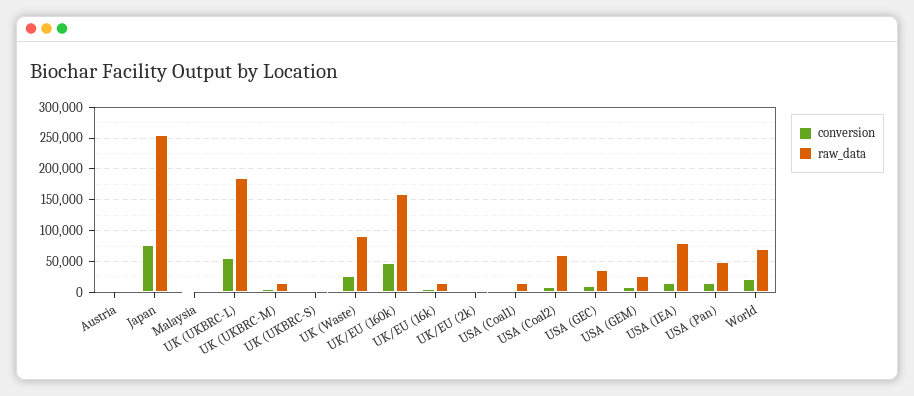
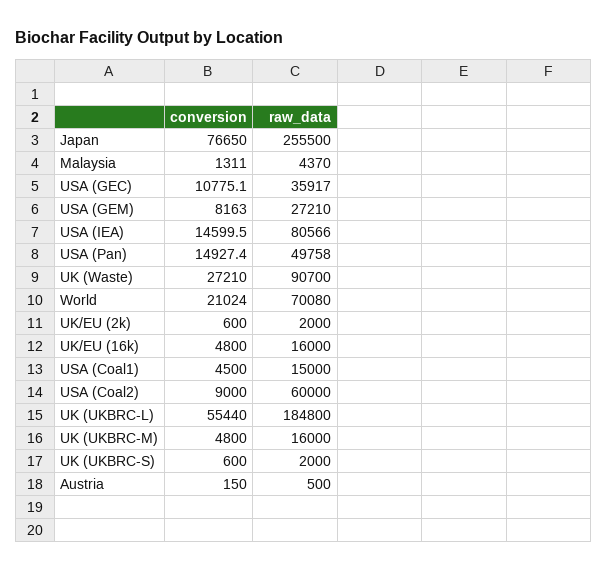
conversion, UK/EU (160k): 50000 -> none
raw_data, UK/EU (160k): 160000 -> none

